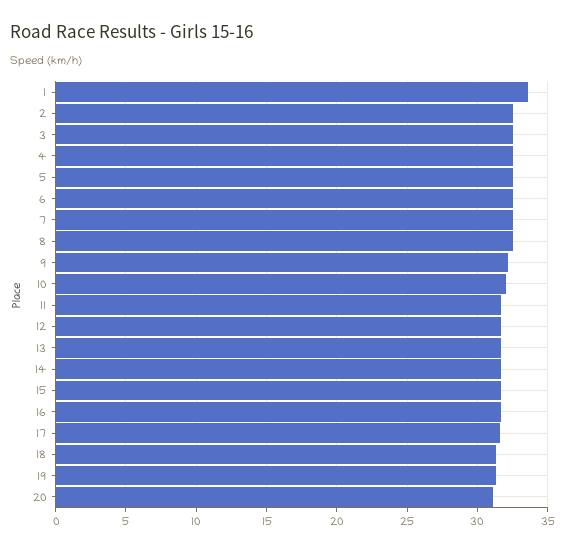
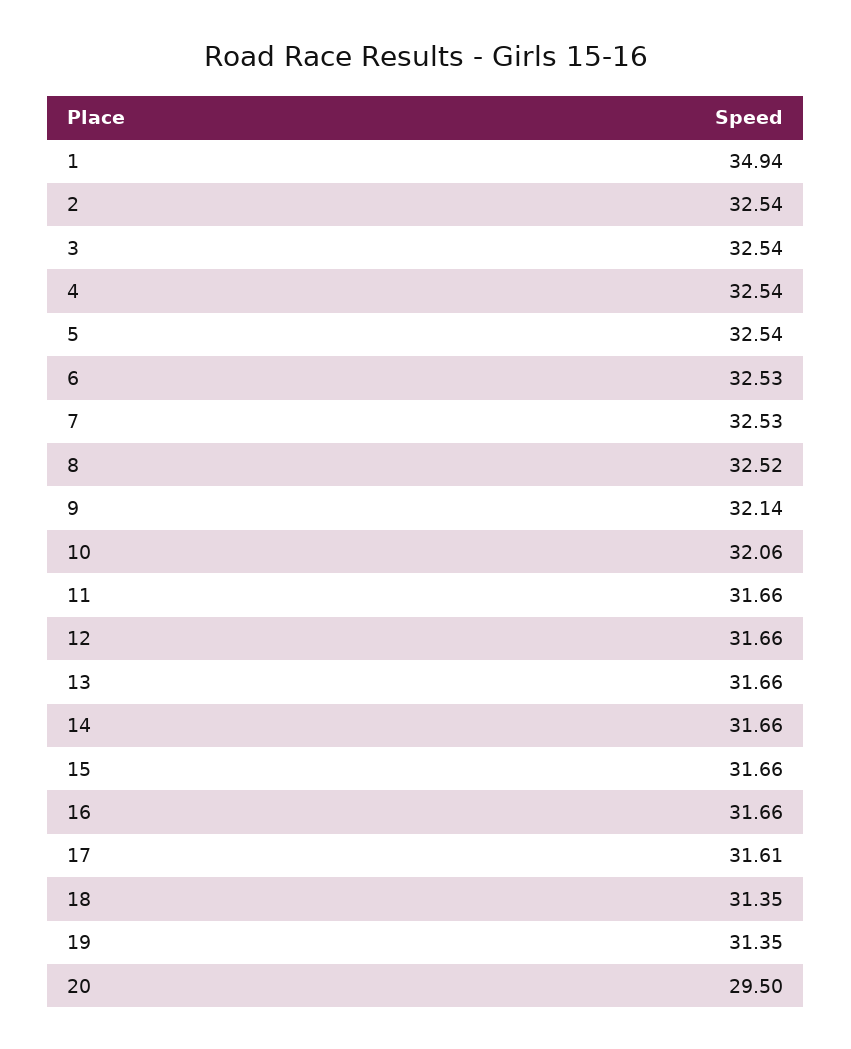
1: 33.5 -> 34.94
20: 31 -> 29.5

